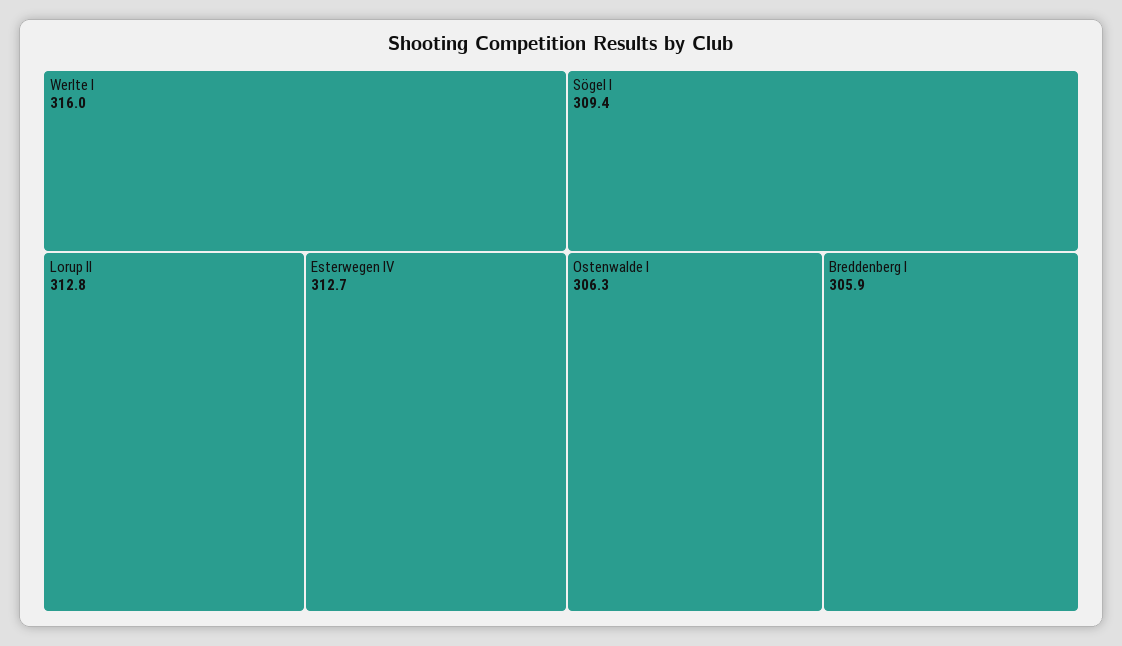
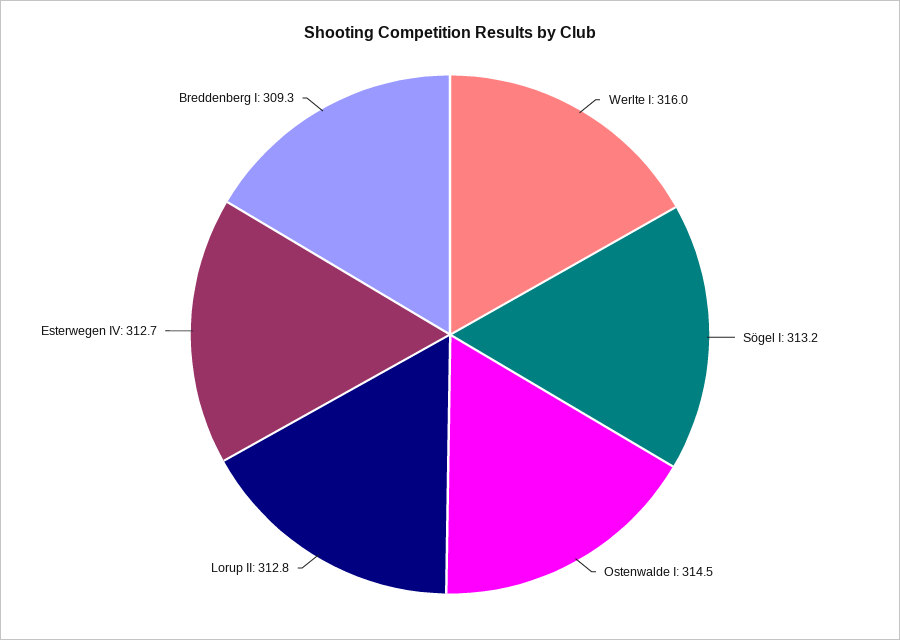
Sögel I: 309.4 -> 313.2
Ostenwalde I: 306.3 -> 314.5
Breddenberg I: 305.9 -> 309.3

